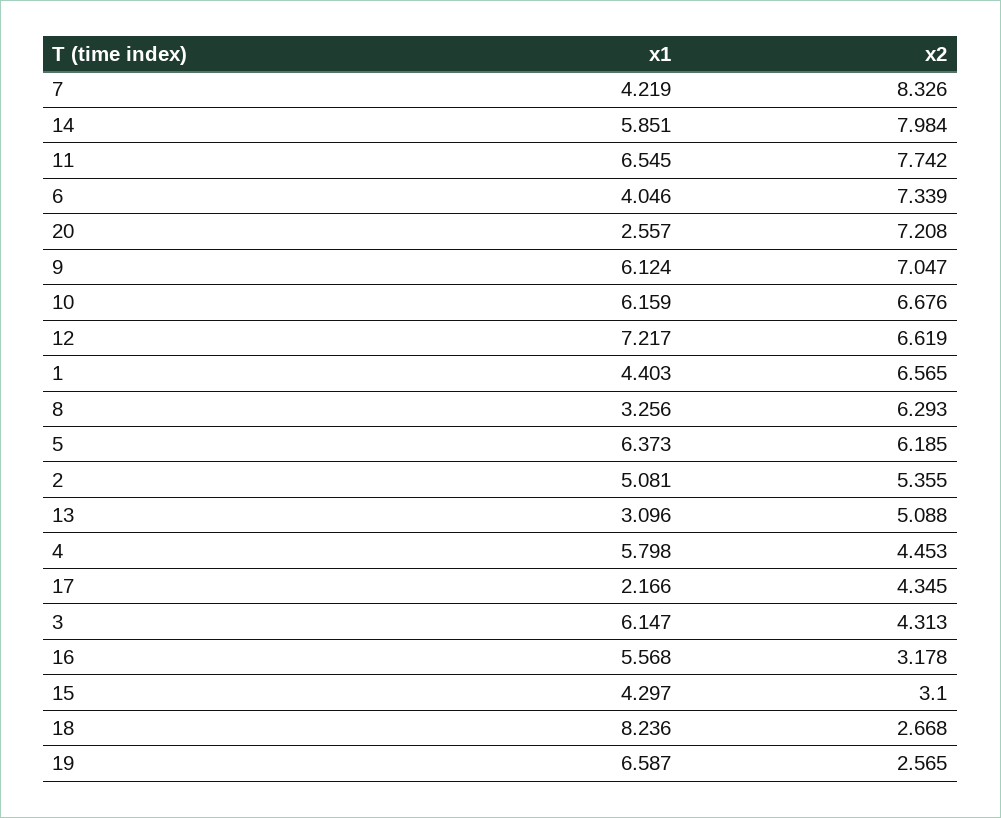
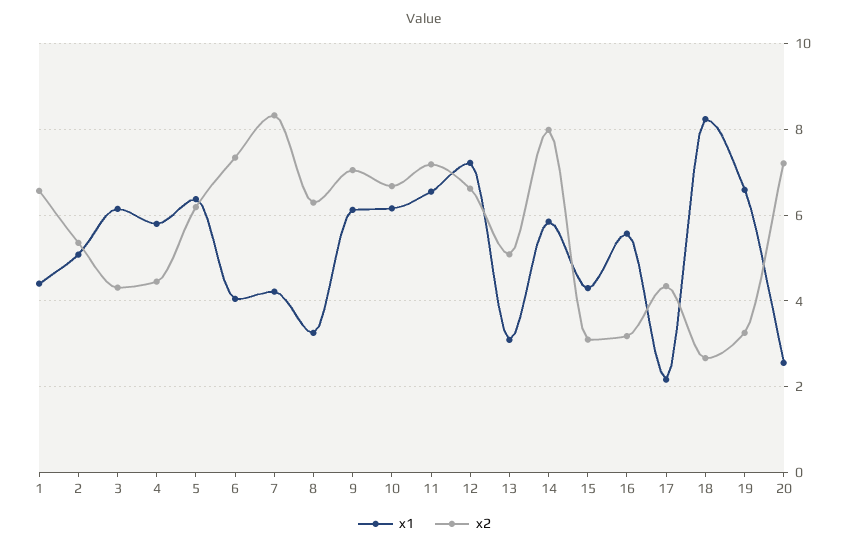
x2, 11: 7.742 -> 7.2
x2, 19: 2.565 -> 3.2

